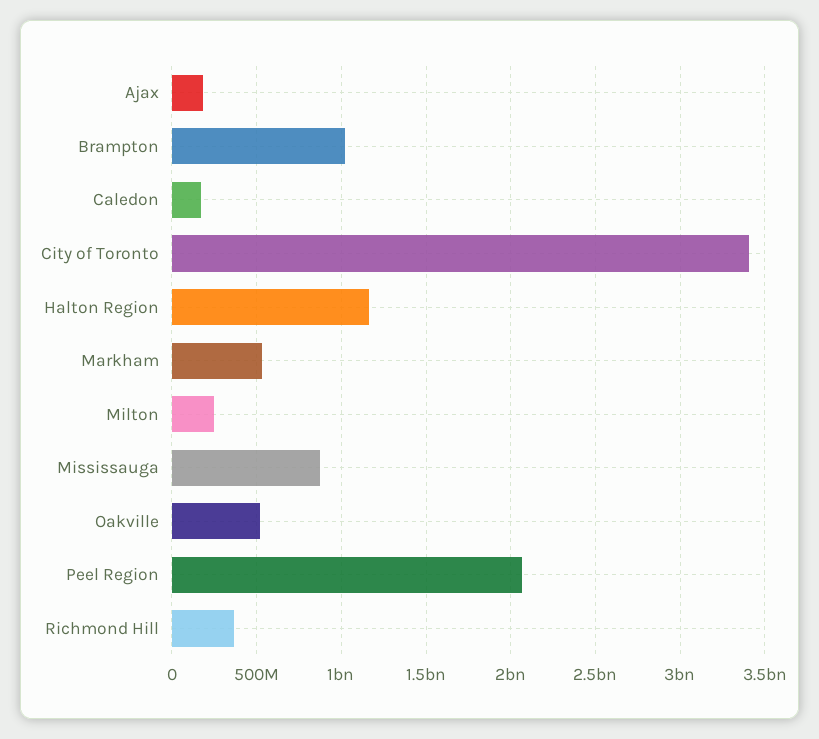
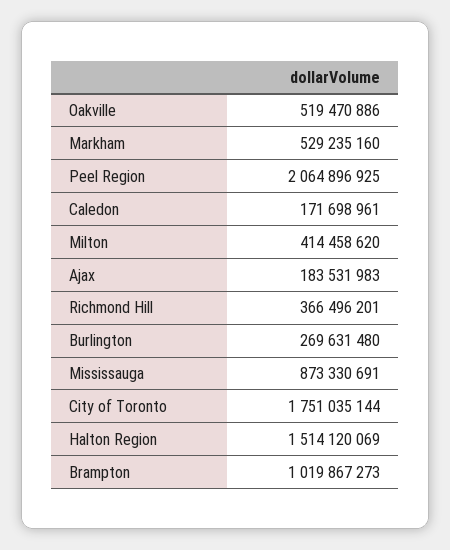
City of Toronto: 3400000000 -> 1751035144
Halton Region: 1150000000 -> 1514120069
Milton: 250000000 -> 414458620
Burlington: none -> 269631480

